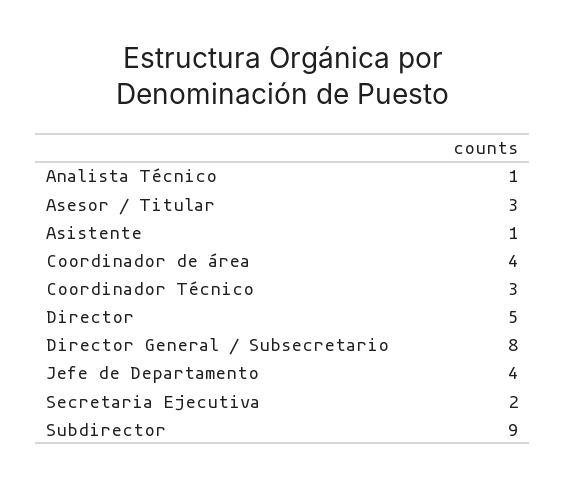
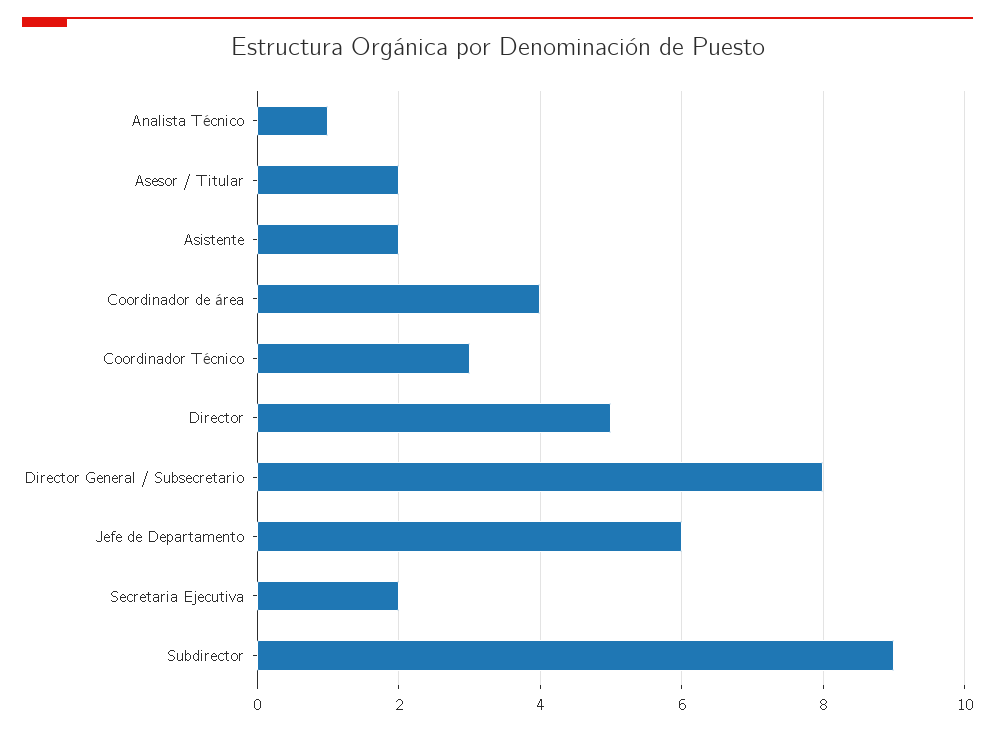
Asesor / Titular: 3 -> 2
Asistente: 1 -> 2
Jefe de Departamento: 4 -> 6

